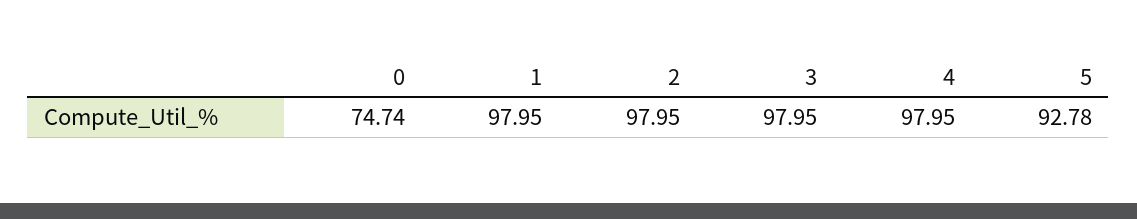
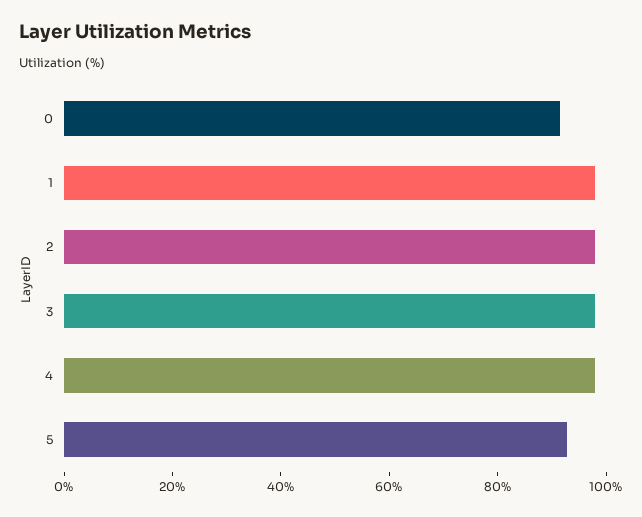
0: 74.74 -> 90

